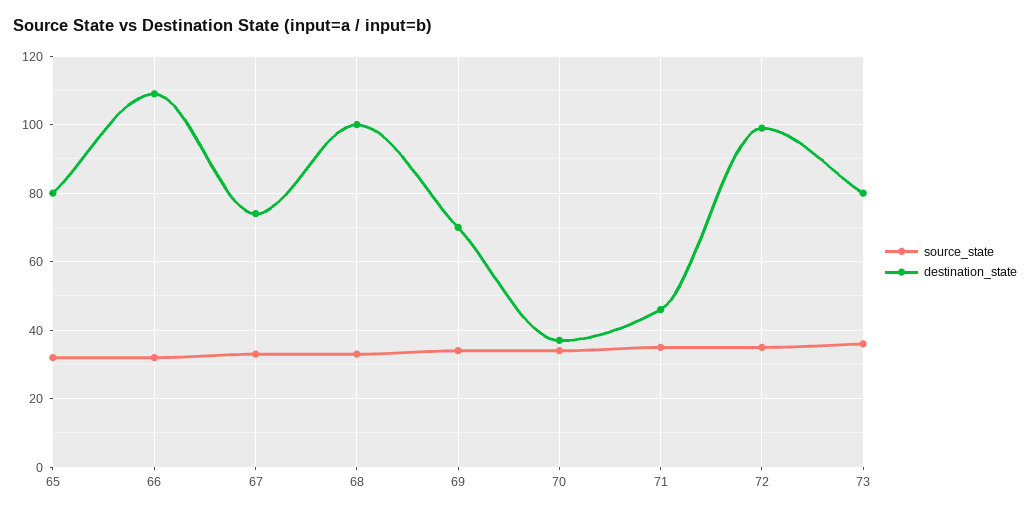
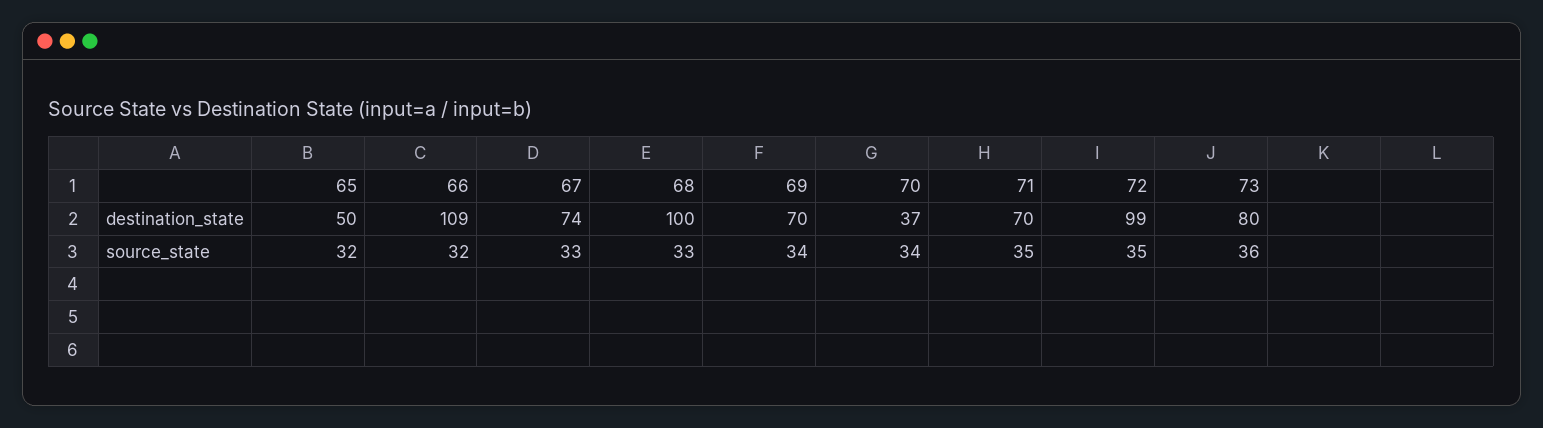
destination_state, 65: 80 -> 50
destination_state, 71: 45 -> 70

